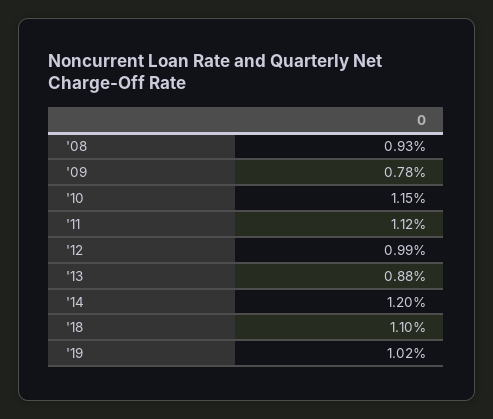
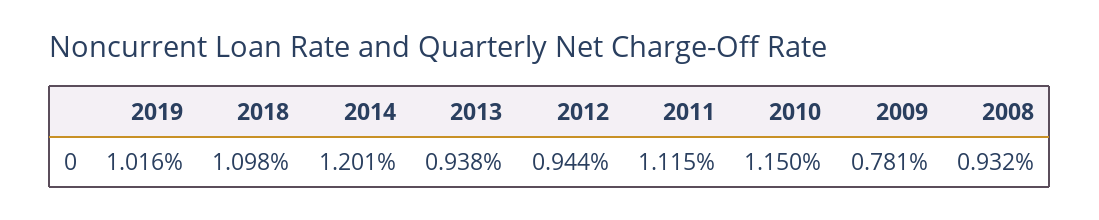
'12: 0.99 -> 0.944
'13: 0.88 -> 0.938

